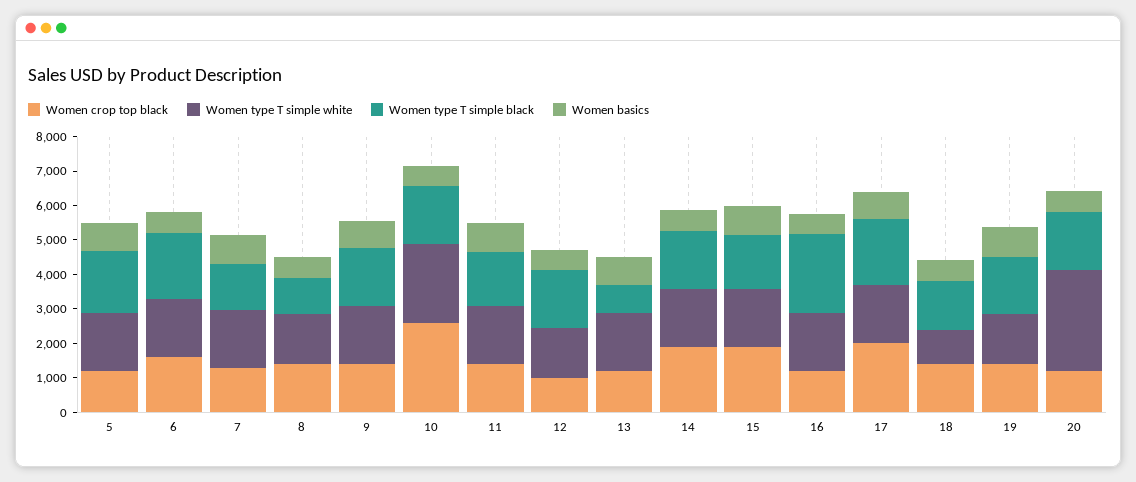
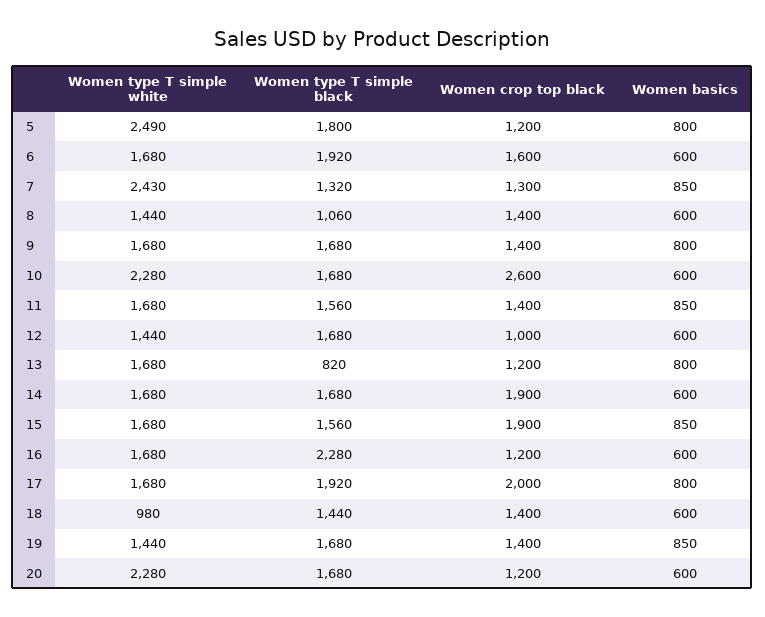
Women type T simple white, 5: 1750 -> 2490
Women type T simple white, 7: 1750 -> 2430
Women type T simple white, 20: 3000 -> 2280

